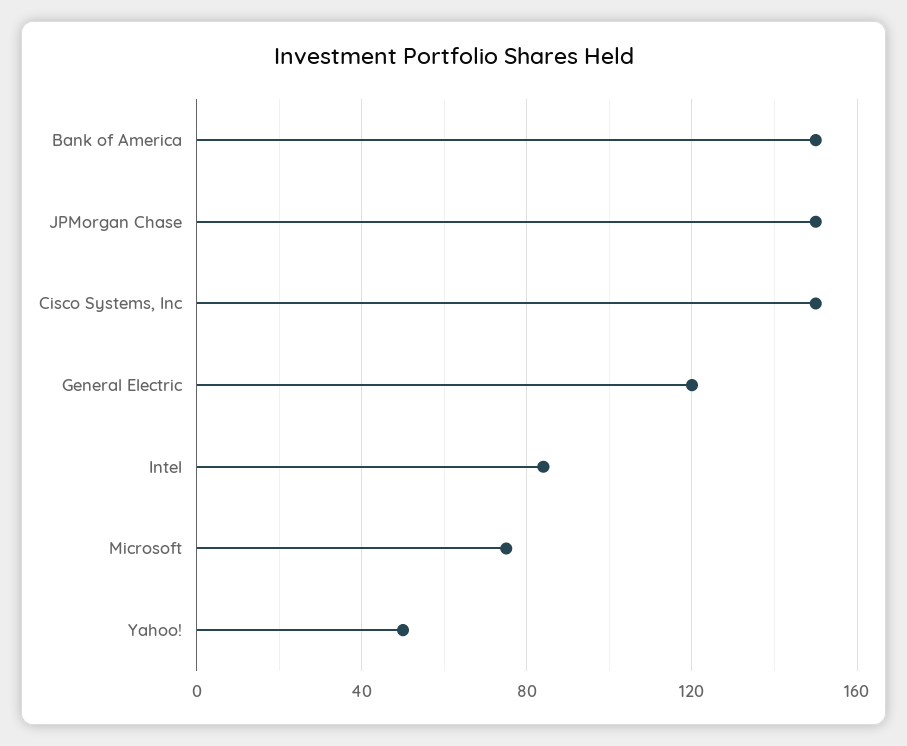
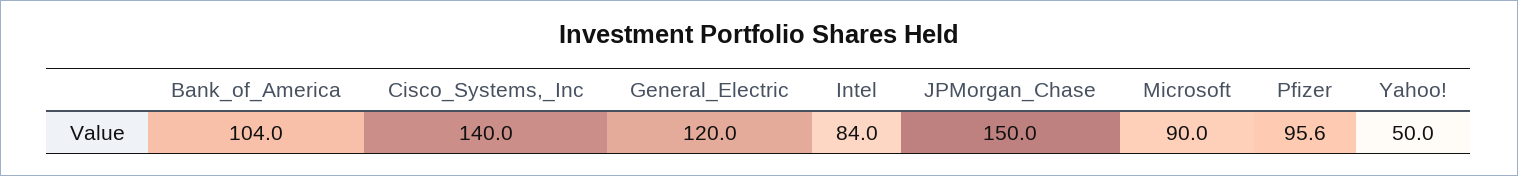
Bank of America: 150 -> 104
Cisco Systems, Inc: 150 -> 140
Microsoft: 75 -> 90
Pfizer: none -> 95.6

